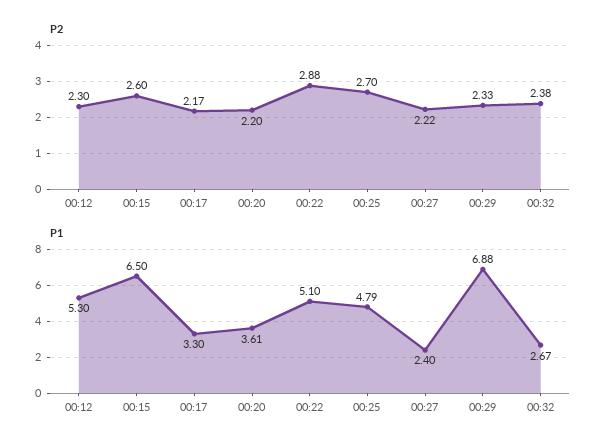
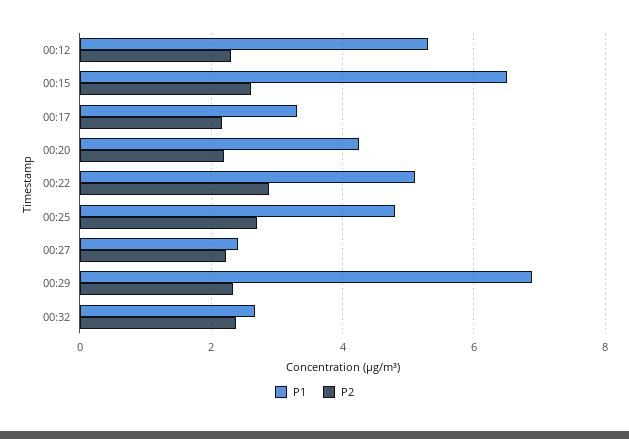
P1, 00:20: 3.61 -> 4.2

